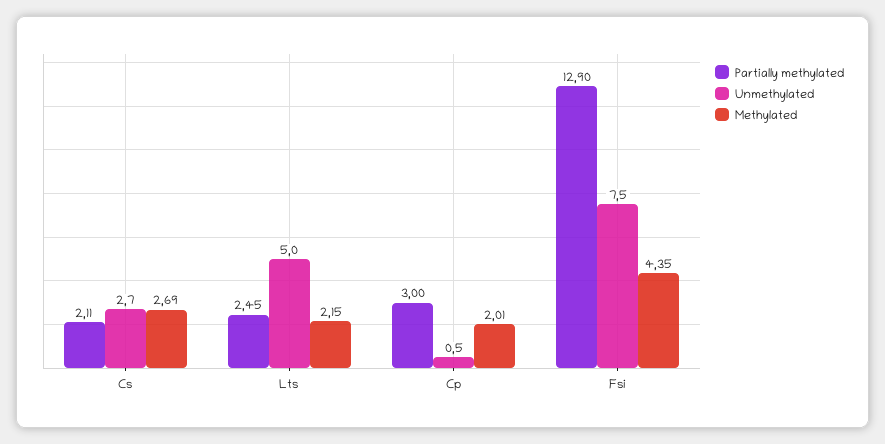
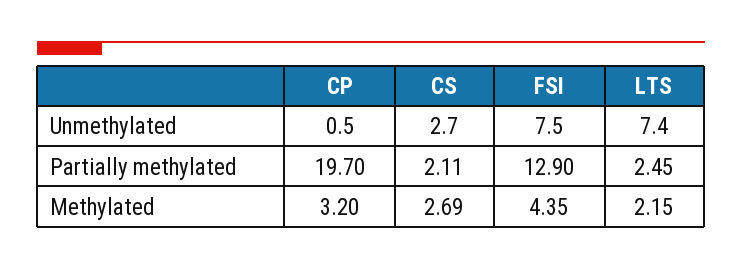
Unmethylated, Lts: 5 -> 7.4
Partially methylated, Cp: 3 -> 19.7
Methylated, Cp: 2.01 -> 3.2

